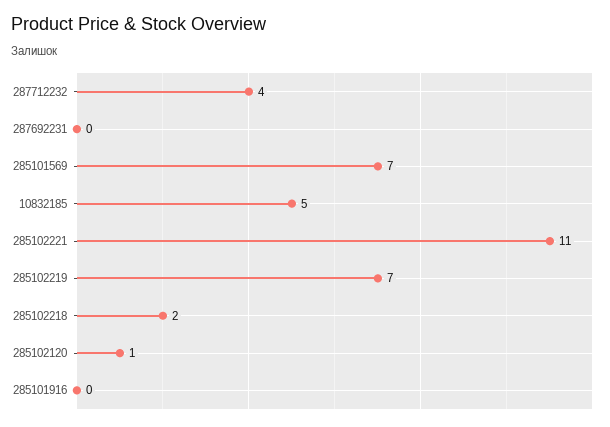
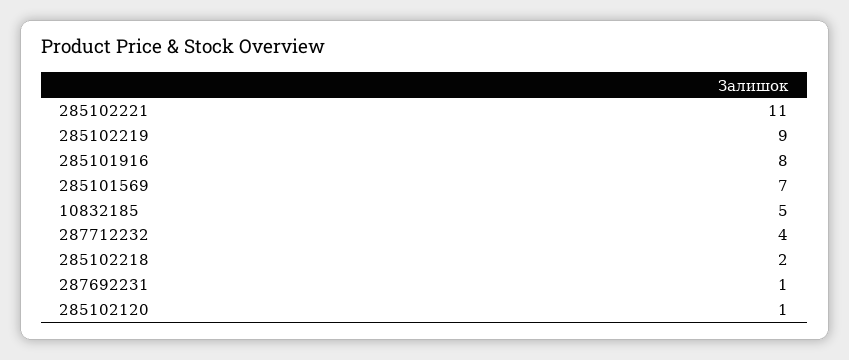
287692231: 0 -> 1
285102219: 7 -> 9
285101916: 0 -> 8

